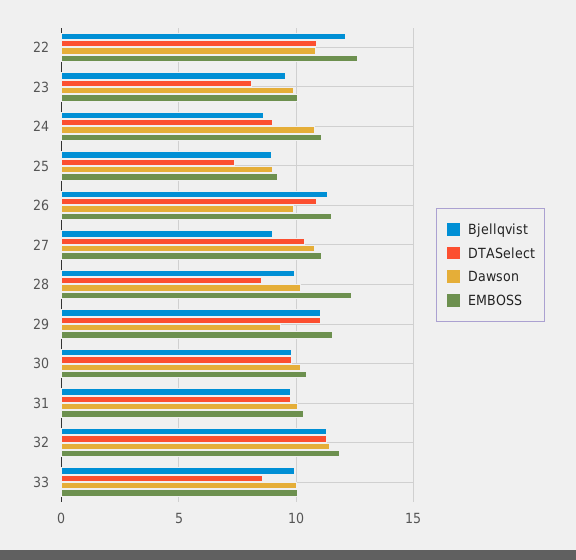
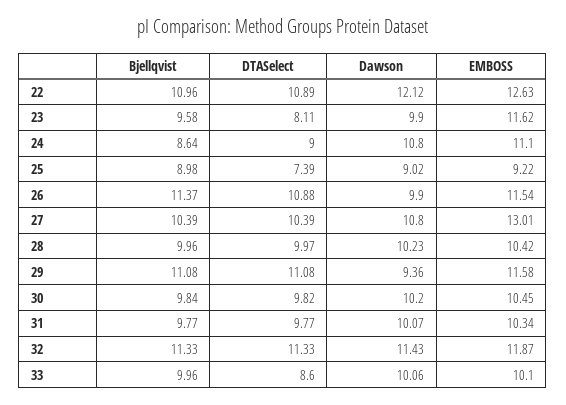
Bjellqvist, 22: 12 -> 10.96
Dawson, 22: 11 -> 12.12
EMBOSS, 23: 10 -> 11.62
Bjellqvist, 27: 9 -> 10.39
EMBOSS, 27: 11 -> 13.01
DTASelect, 28: 8.5 -> 9.97
EMBOSS, 28: 12.5 -> 10.42

